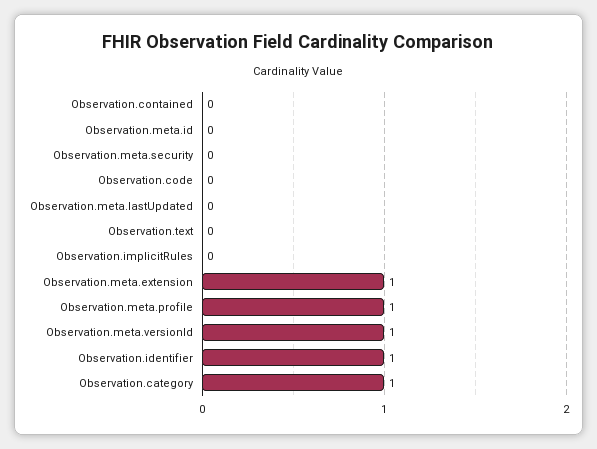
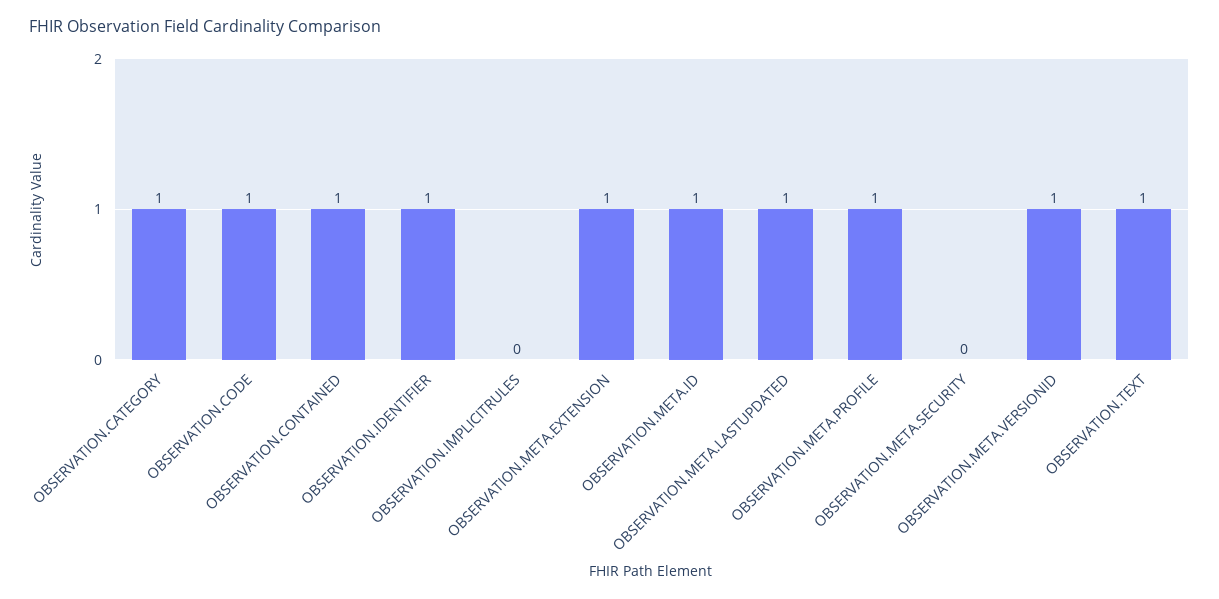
Observation.contained: 0 -> 1
Observation.meta.id: 0 -> 1
Observation.code: 0 -> 1
Observation.meta.lastUpdated: 0 -> 1
Observation.text: 0 -> 1

